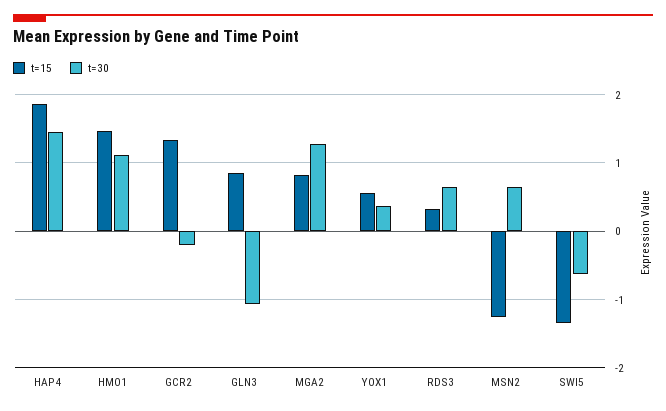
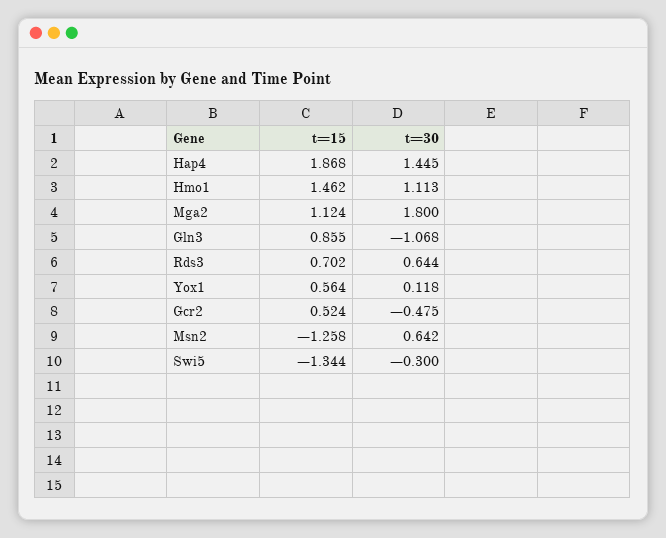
t=15, GCR2: 1.3 -> 0.524
t=30, GCR2: -0.2 -> -0.475
t=15, MGA2: 0.8 -> 1.124
t=30, MGA2: 1.3 -> 1.8
t=30, YOX1: 0.4 -> 0.118
t=15, RDS3: 0.3 -> 0.702
t=30, SWI5: -0.6 -> -0.3

